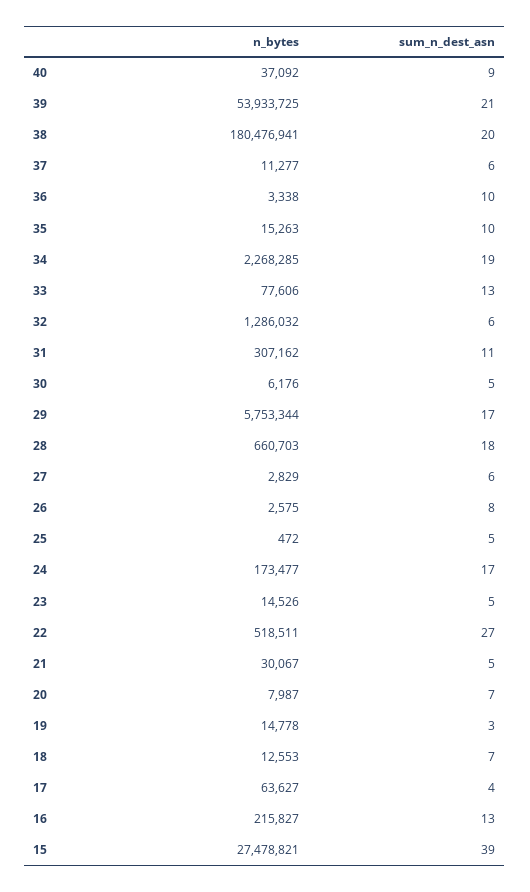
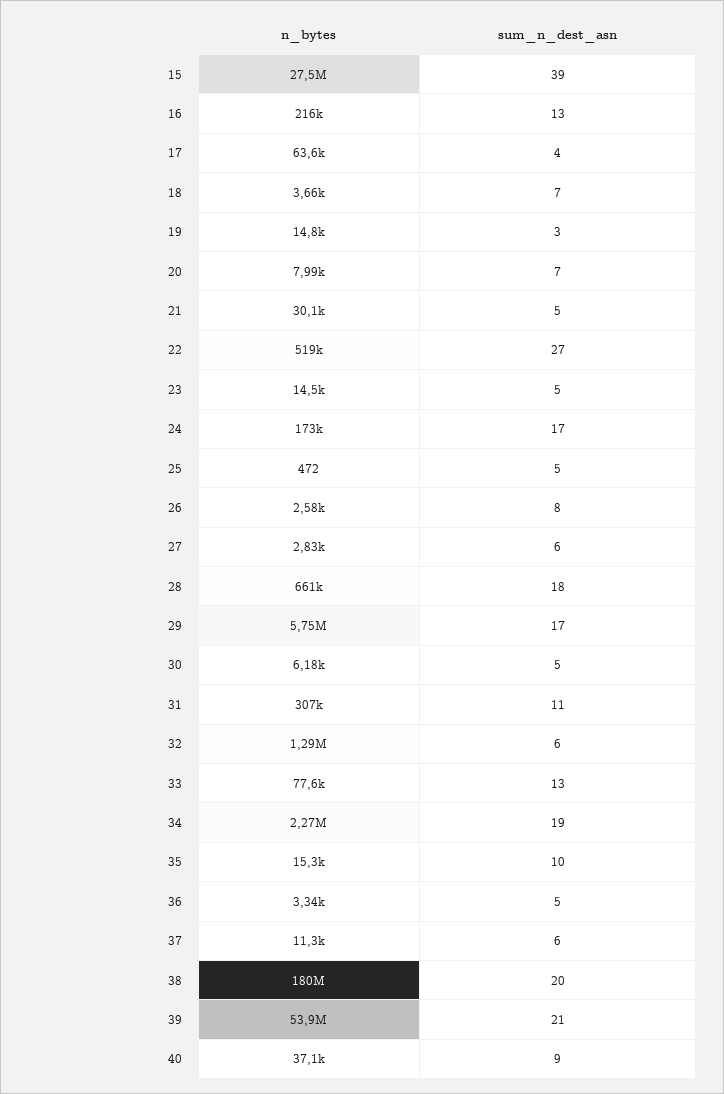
sum_n_dest_asn, 36: 10 -> 5
n_bytes, 18: 12553 -> 3660

